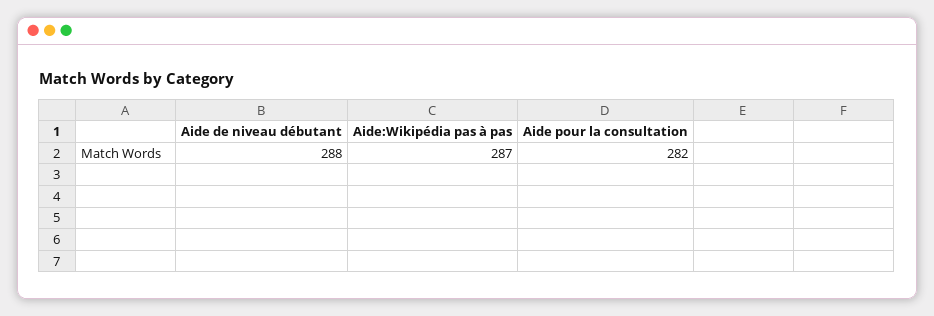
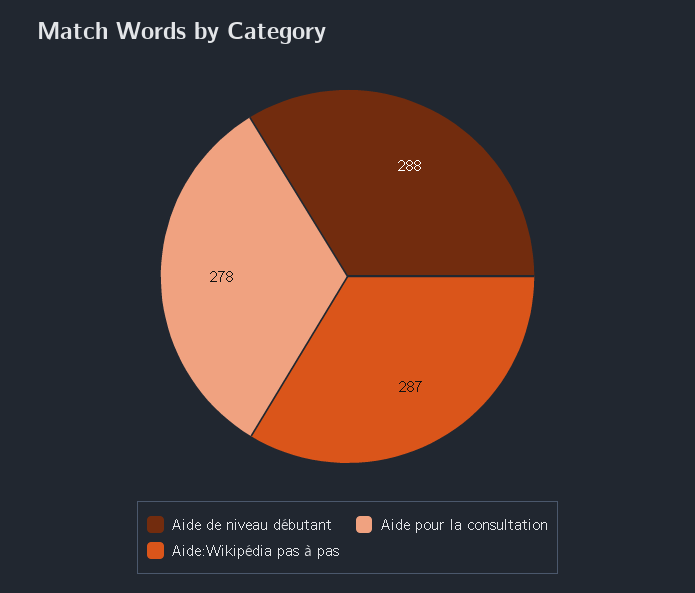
Aide pour la consultation: 282 -> 278

